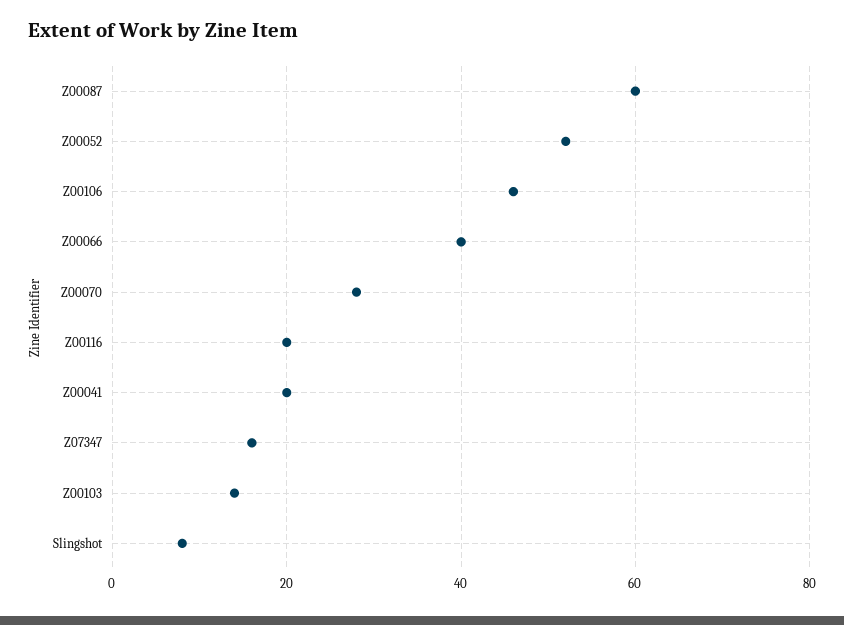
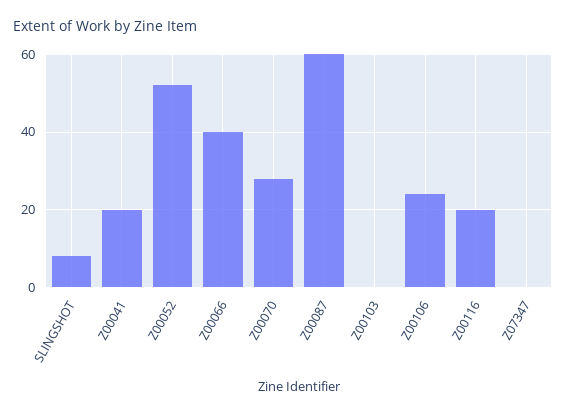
Z00106: 45 -> 25
Z07347: 15 -> 0
Z00103: 15 -> 0

